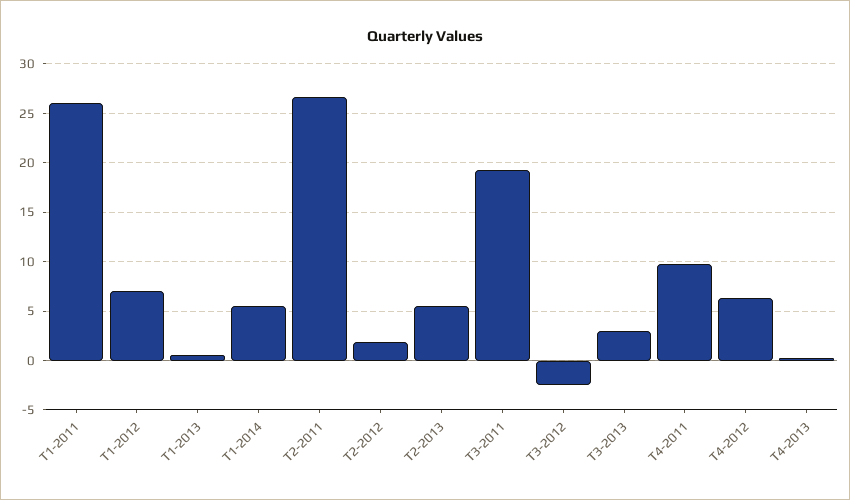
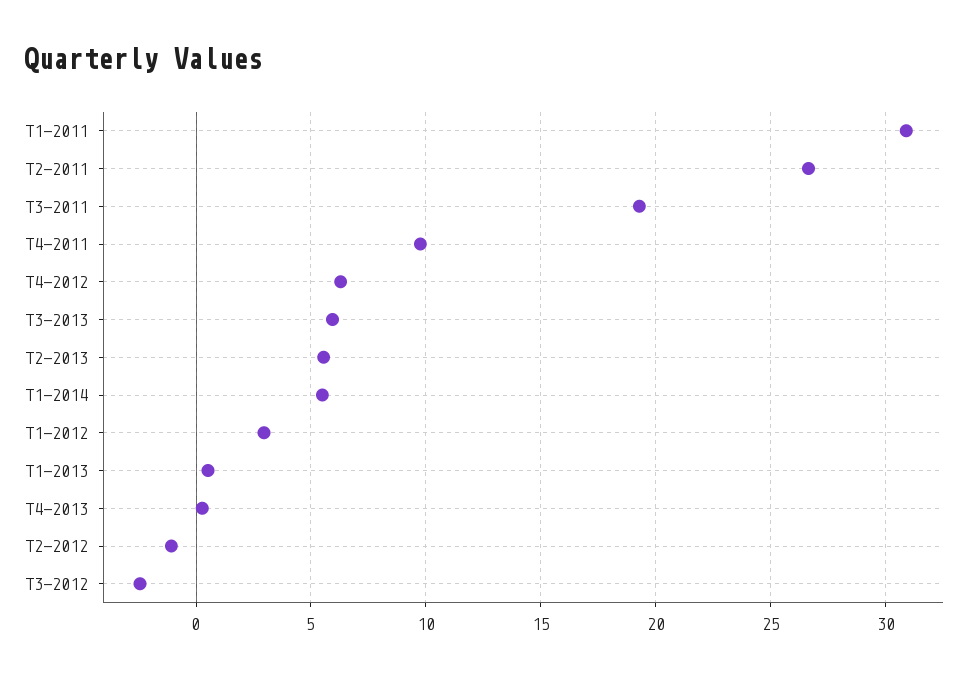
T1-2011: 26 -> 31
T1-2012: 7 -> 3
T2-2012: 2 -> -1
T3-2013: 3 -> 6

